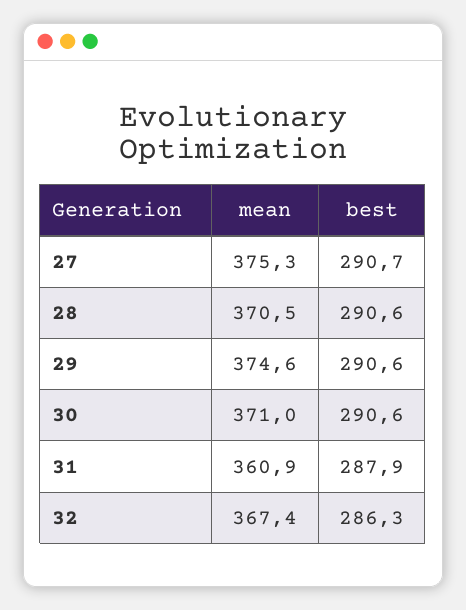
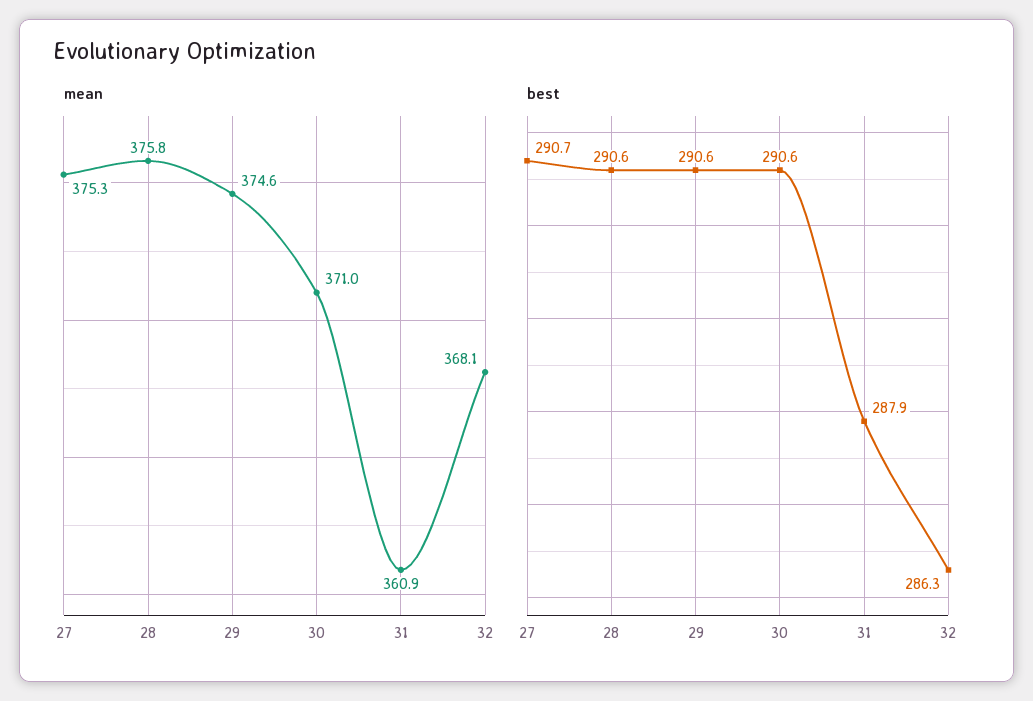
mean, 28: 370.5 -> 375.8
mean, 32: 367.4 -> 368.1

